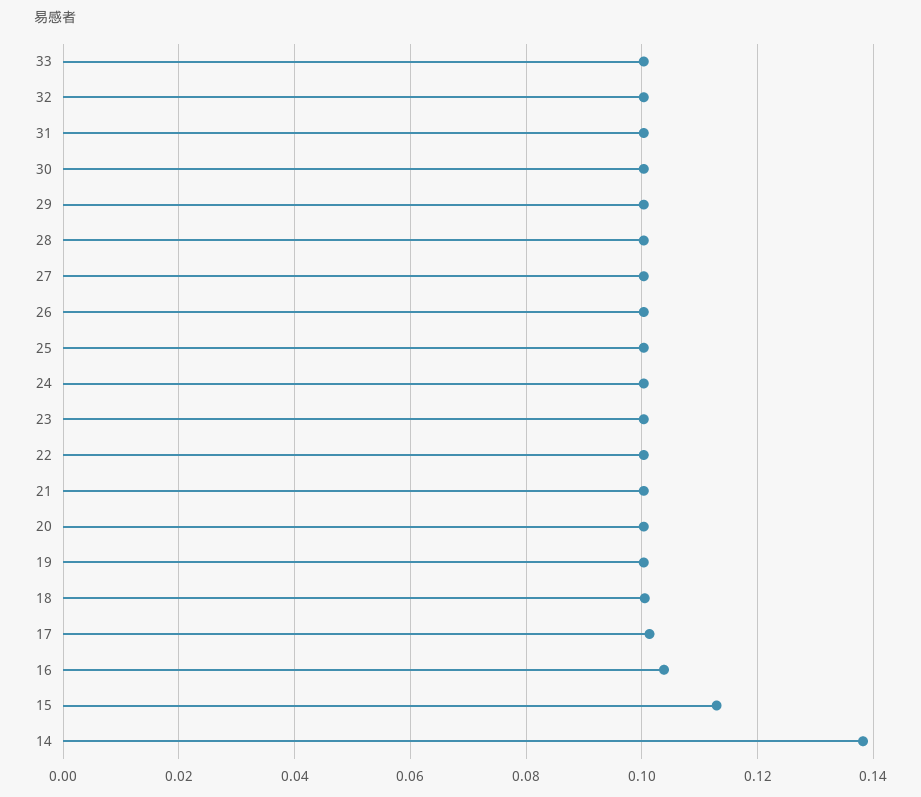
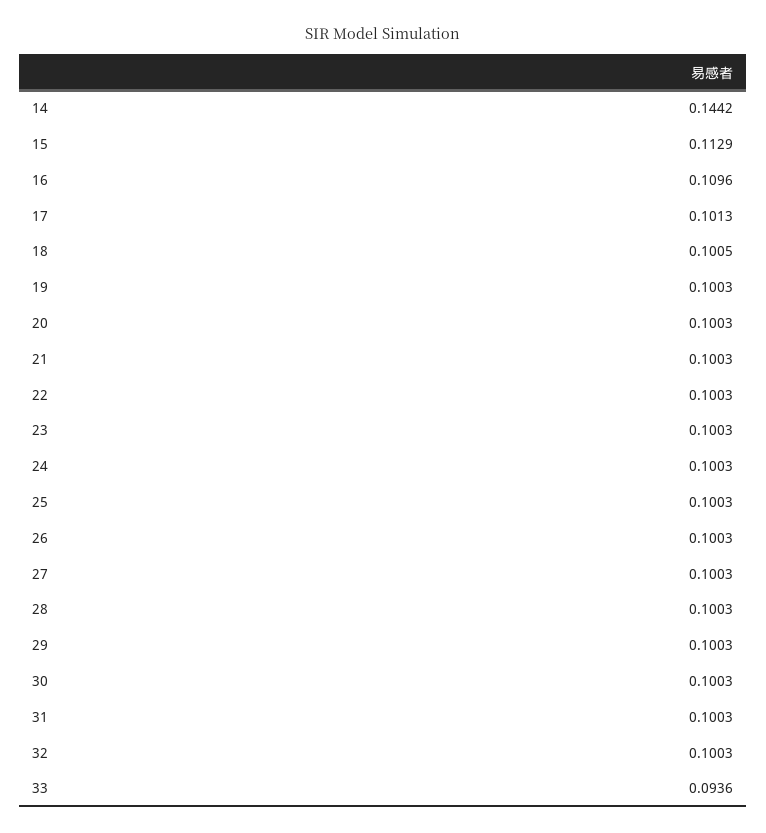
33: 0.1 -> 0.0936
16: 0.104 -> 0.1096
14: 0.138 -> 0.1442

